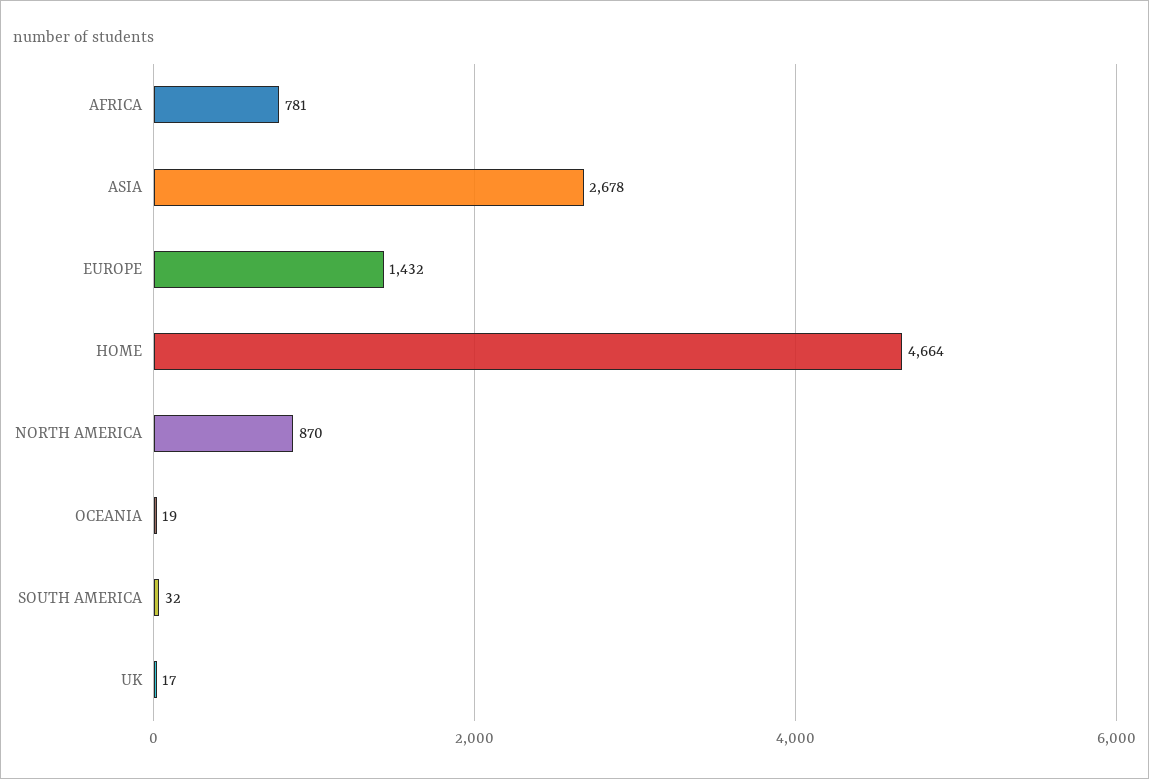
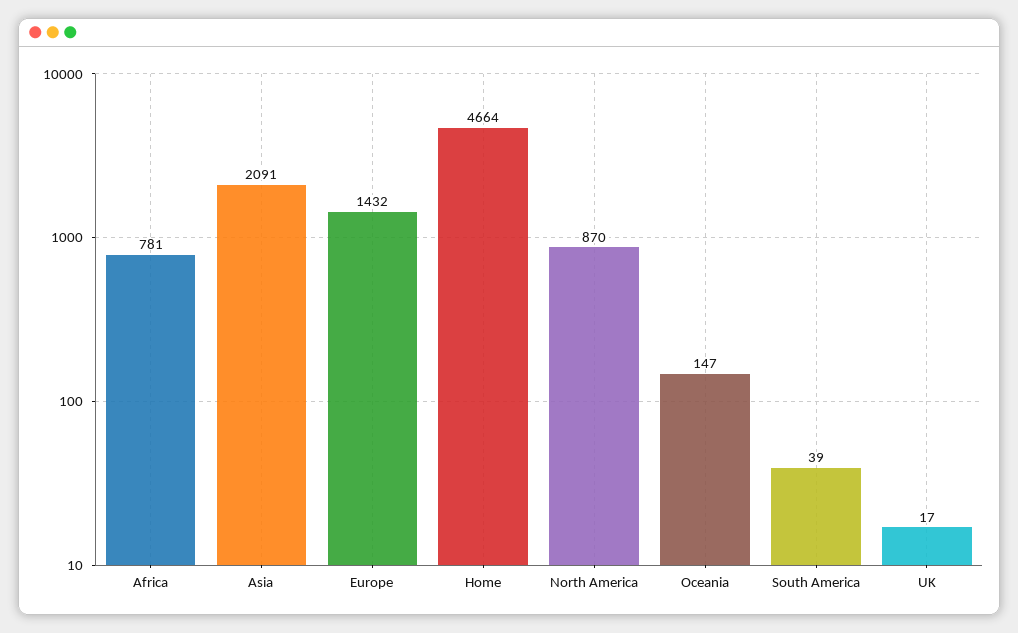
ASIA: 2678 -> 2091
OCEANIA: 19 -> 147
SOUTH AMERICA: 32 -> 39

